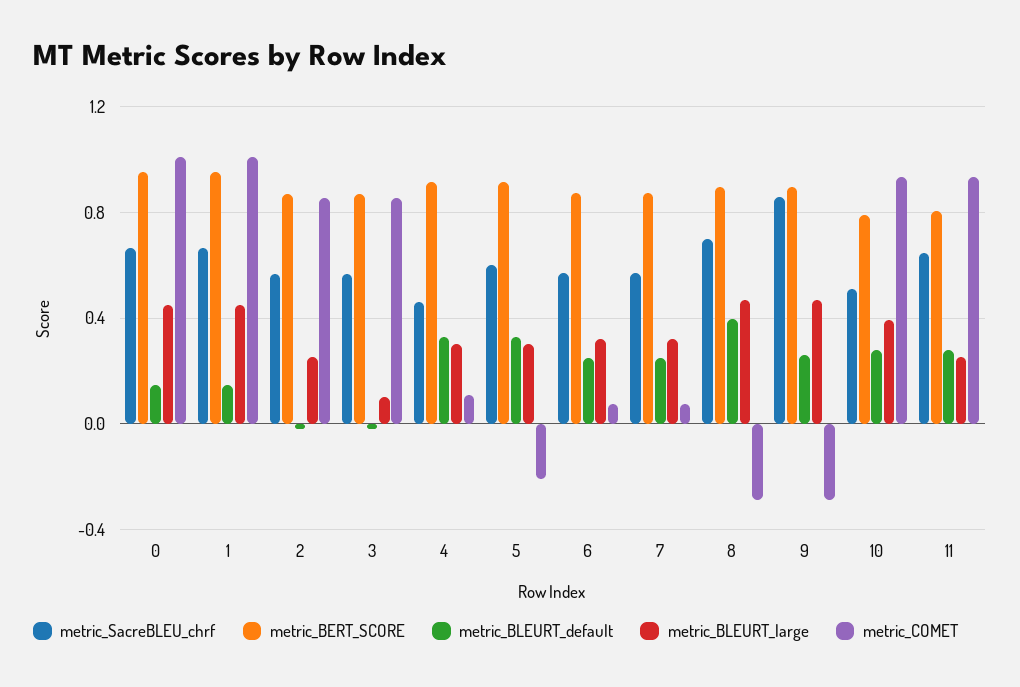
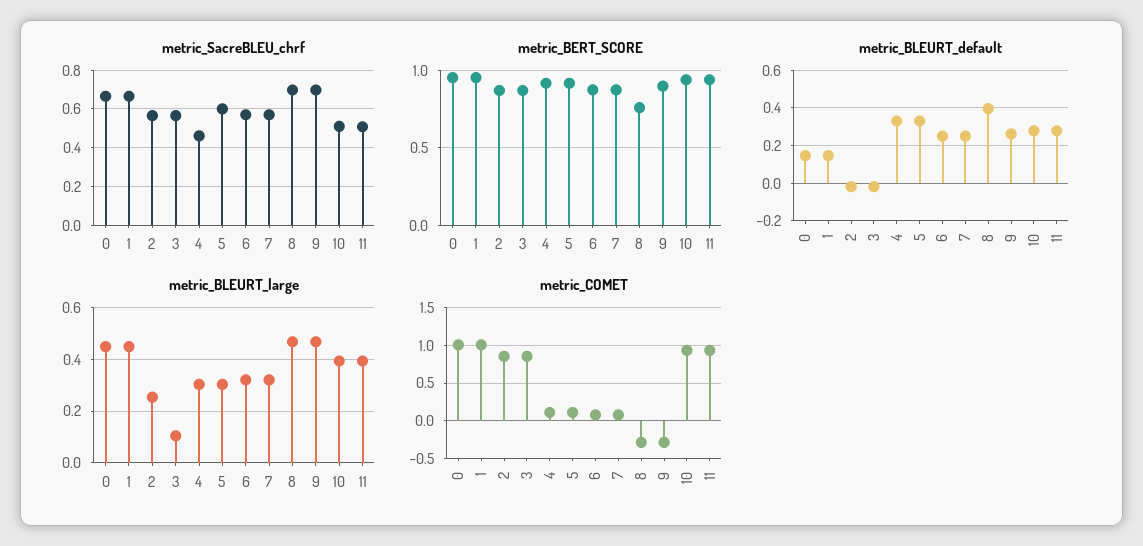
metric_COMET, 5: -0.2 -> 0.1
metric_BERT_SCORE, 8: 0.9 -> 0.75
metric_SacreBLEU_chrf, 9: 0.85 -> 0.7
metric_BERT_SCORE, 10: 0.8 -> 0.95
metric_SacreBLEU_chrf, 11: 0.65 -> 0.5
metric_BERT_SCORE, 11: 0.8 -> 0.95
metric_BLEURT_large, 11: 0.25 -> 0.4

